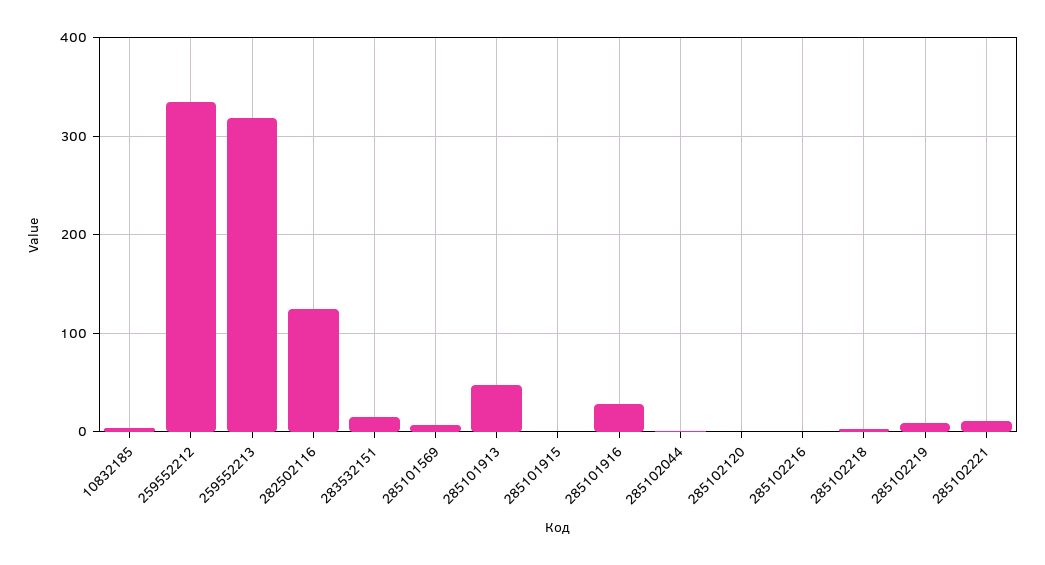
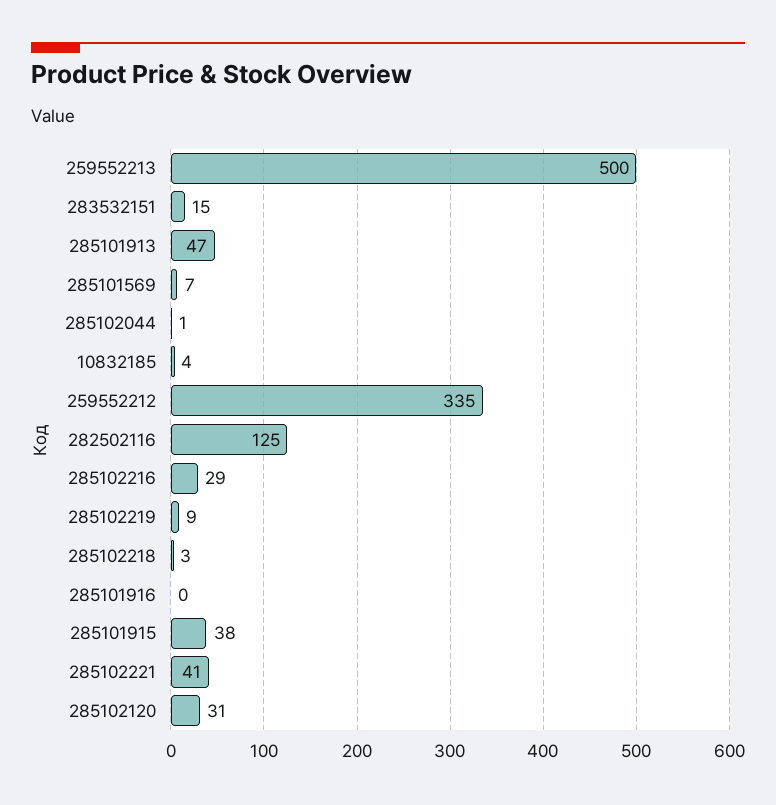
259552213: 320 -> 500
285101915: 0 -> 38
285101916: 30 -> 0
285102120: 0 -> 31
285102216: 0 -> 29
285102221: 10 -> 41

